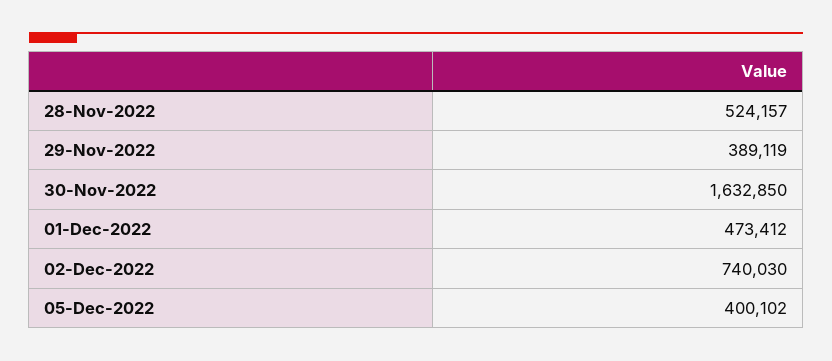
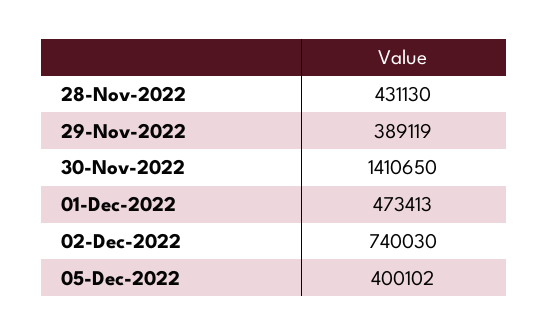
28-Nov-2022: 524157 -> 431130
30-Nov-2022: 1632850 -> 1410650
01-Dec-2022: 473412 -> 473413

